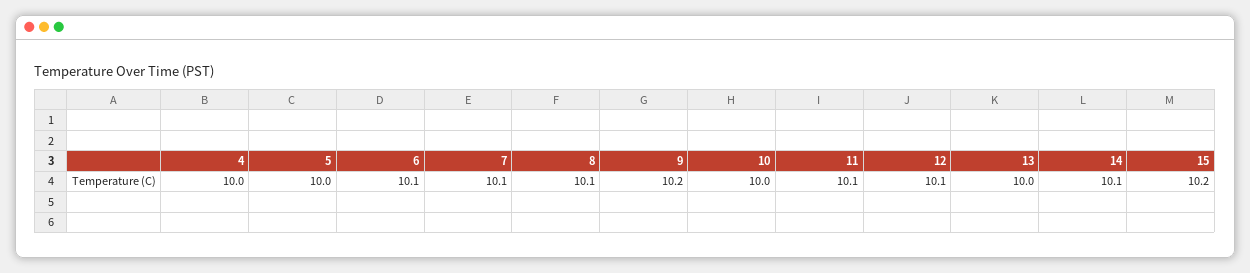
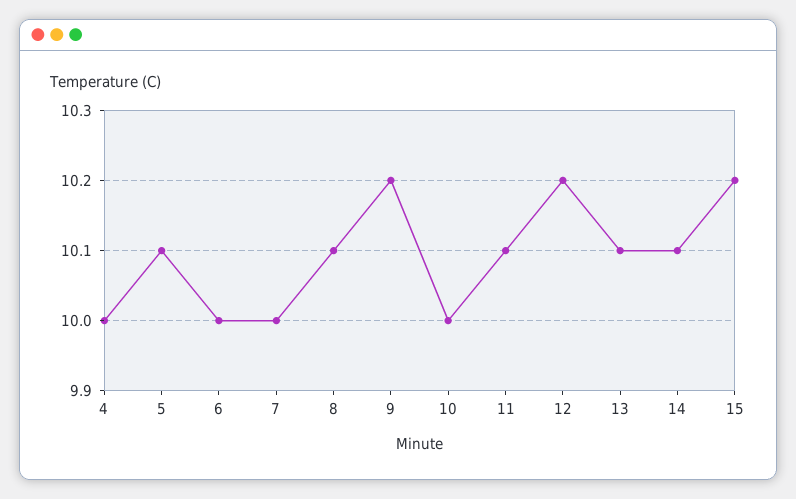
5: 10 -> 10.1
6: 10.1 -> 10
7: 10.1 -> 10
12: 10.1 -> 10.2
13: 10 -> 10.1

